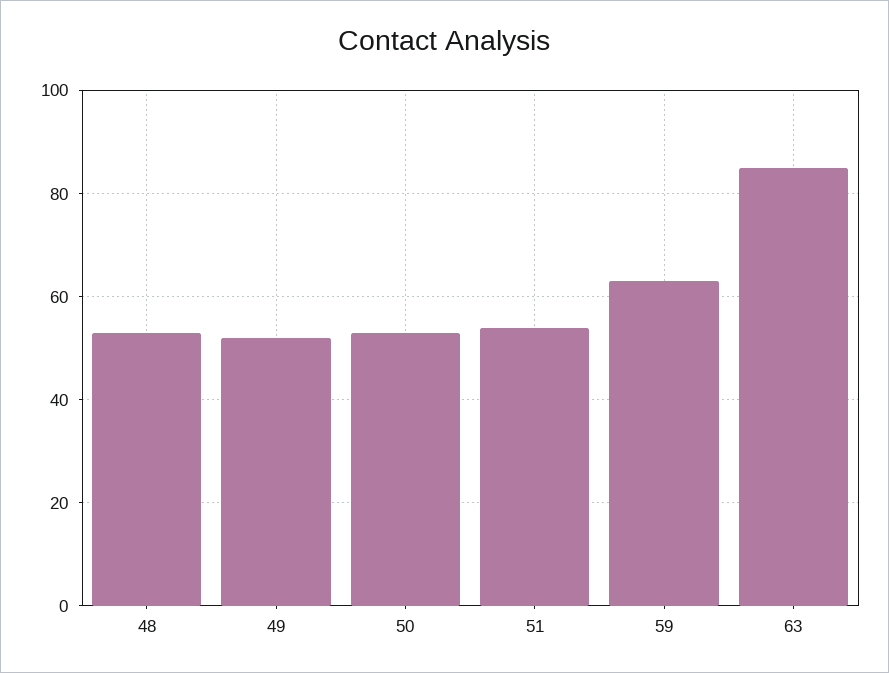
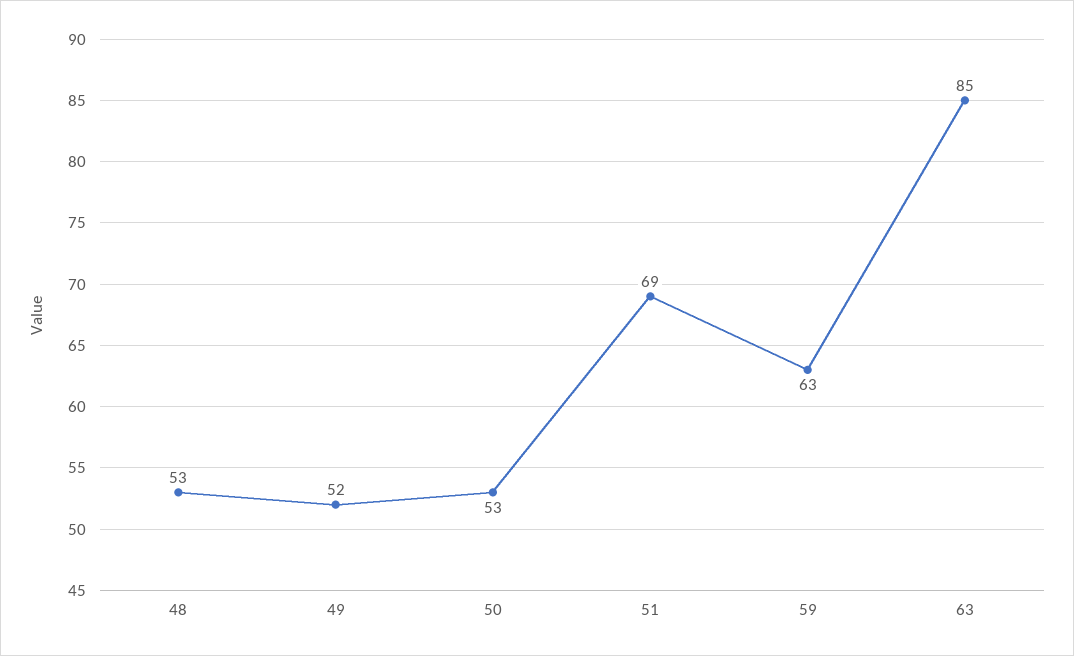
51: 55 -> 69

